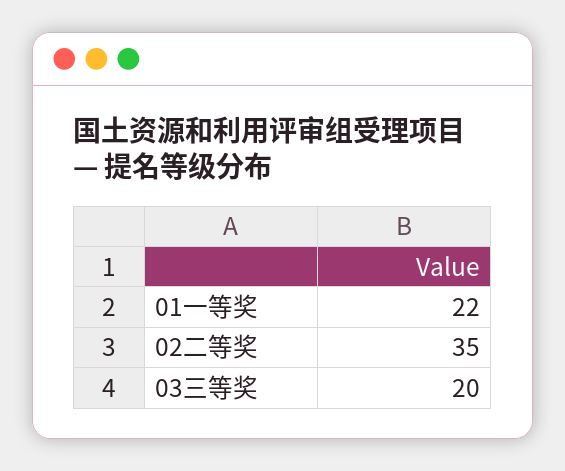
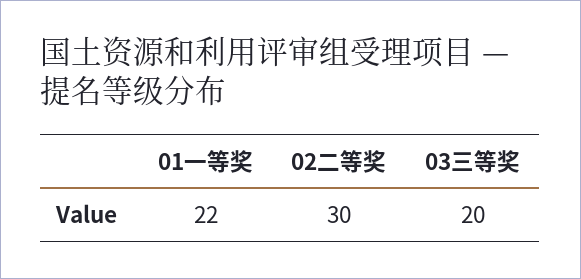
02二等奖: 35 -> 30

